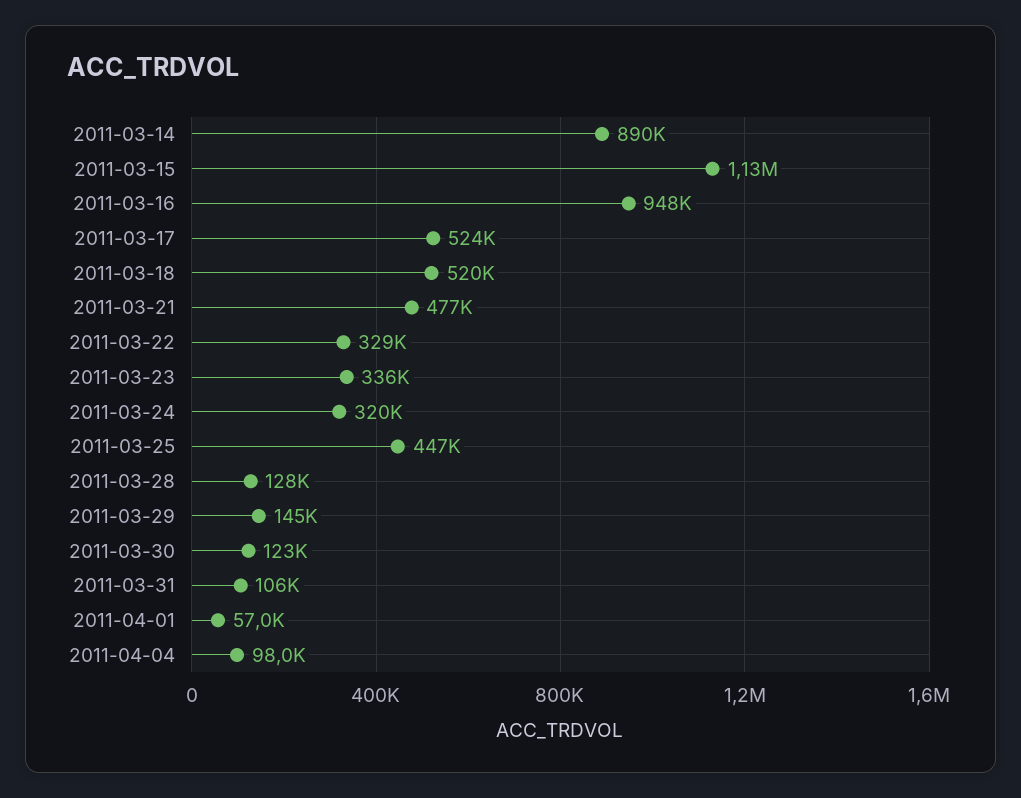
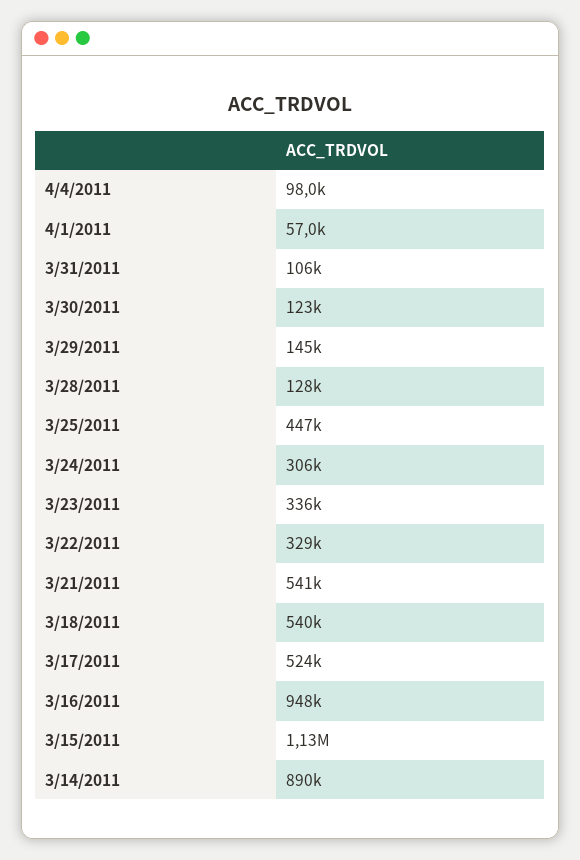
2011-03-18: 520000 -> 540000
2011-03-21: 477000 -> 541000
2011-03-24: 320000 -> 306000

